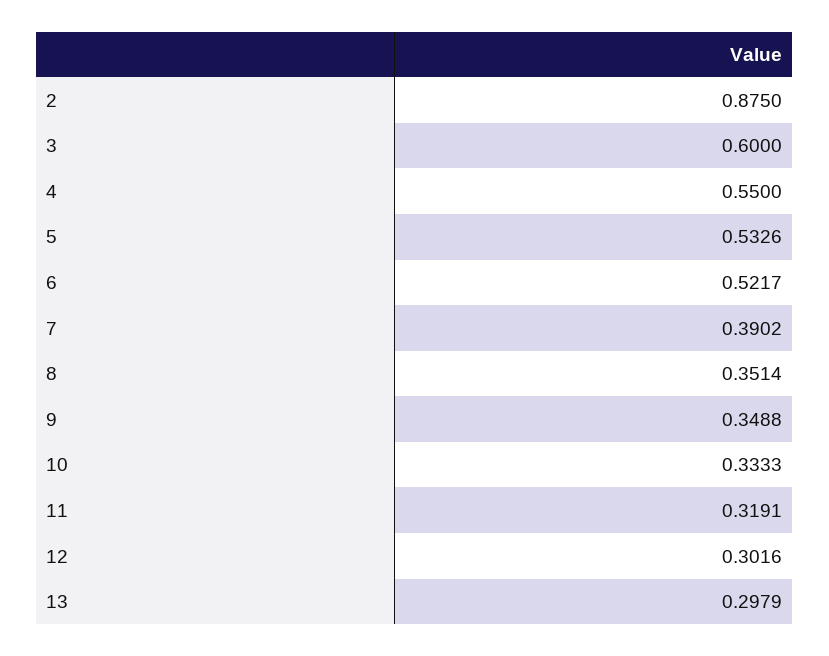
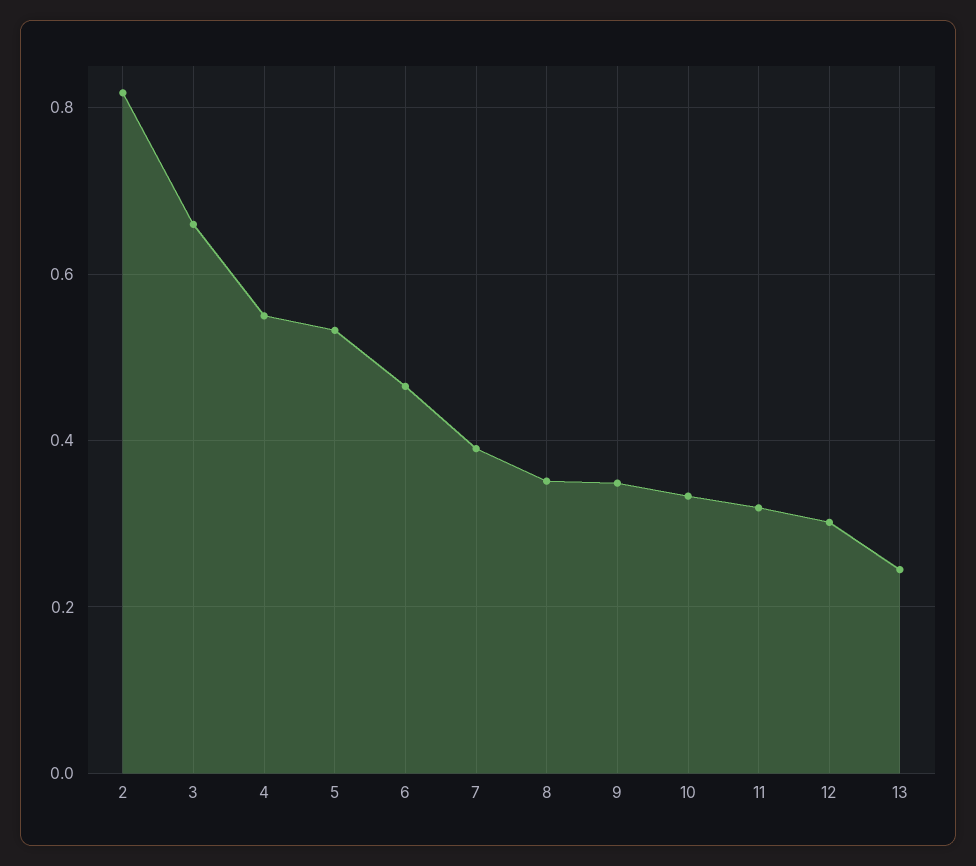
2: 0.875 -> 0.82
3: 0.6 -> 0.66
6: 0.5217 -> 0.46
13: 0.2979 -> 0.24

